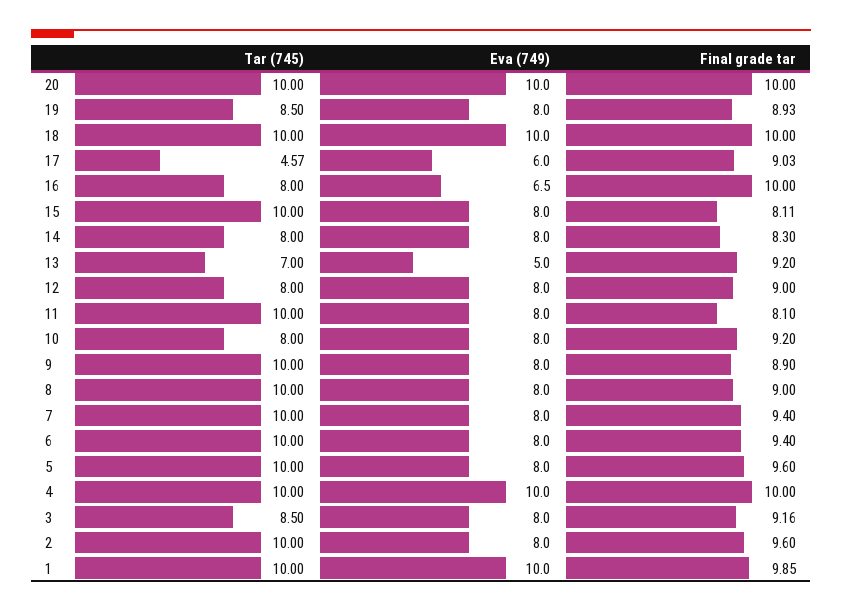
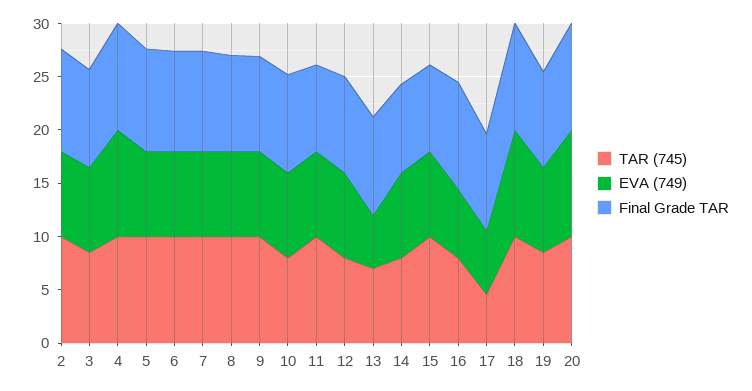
Tar (745), 1: 10 -> none
Eva (749), 1: 10 -> none
Final grade tar, 1: 9.85 -> none

